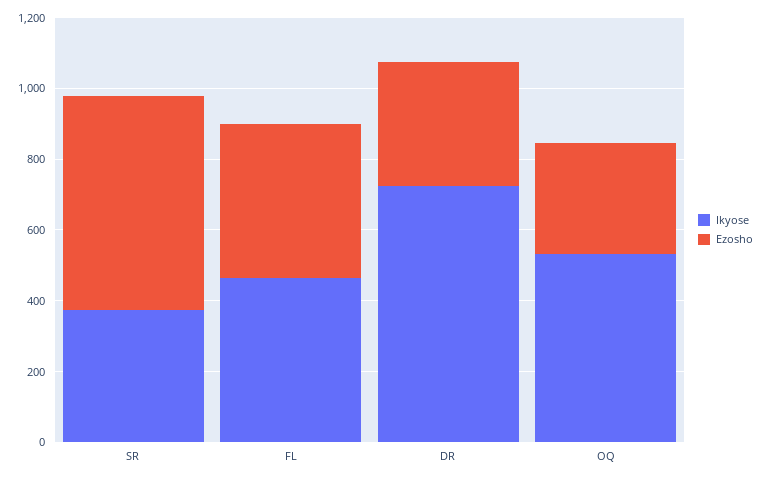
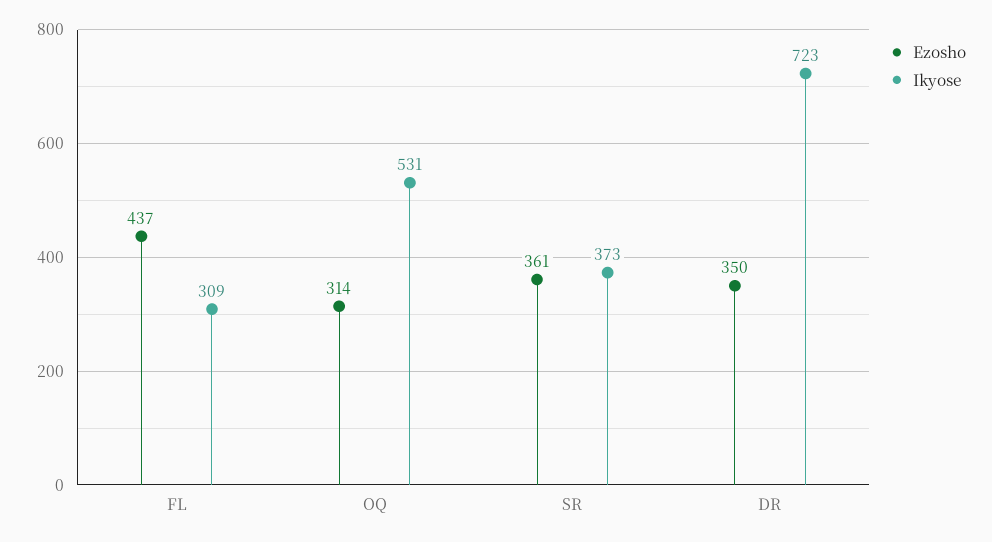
Ezosho, SR: 600 -> 361
Ikyose, FL: 450 -> 309

